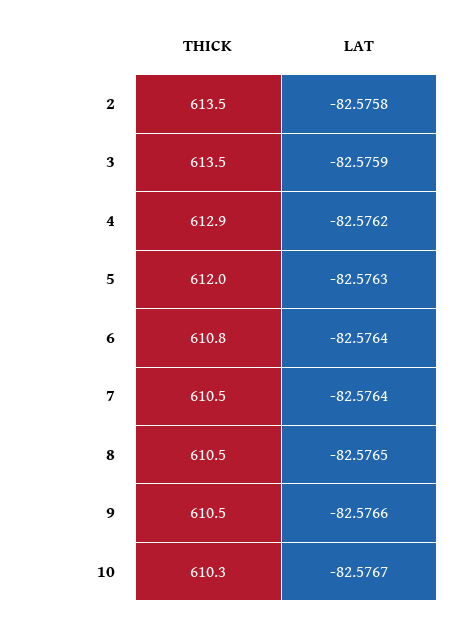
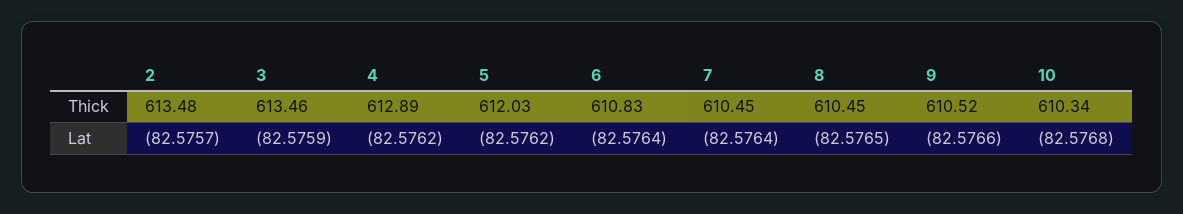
LAT, 2: -82.5758 -> -82.5757
LAT, 5: -82.5763 -> -82.5762
LAT, 10: -82.5767 -> -82.5768

